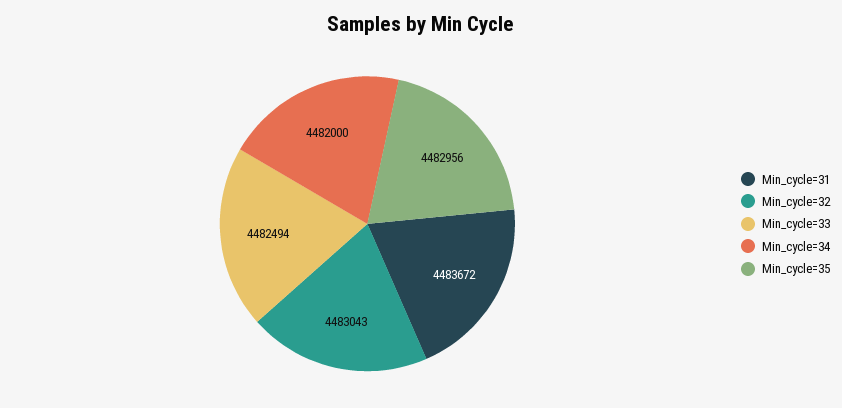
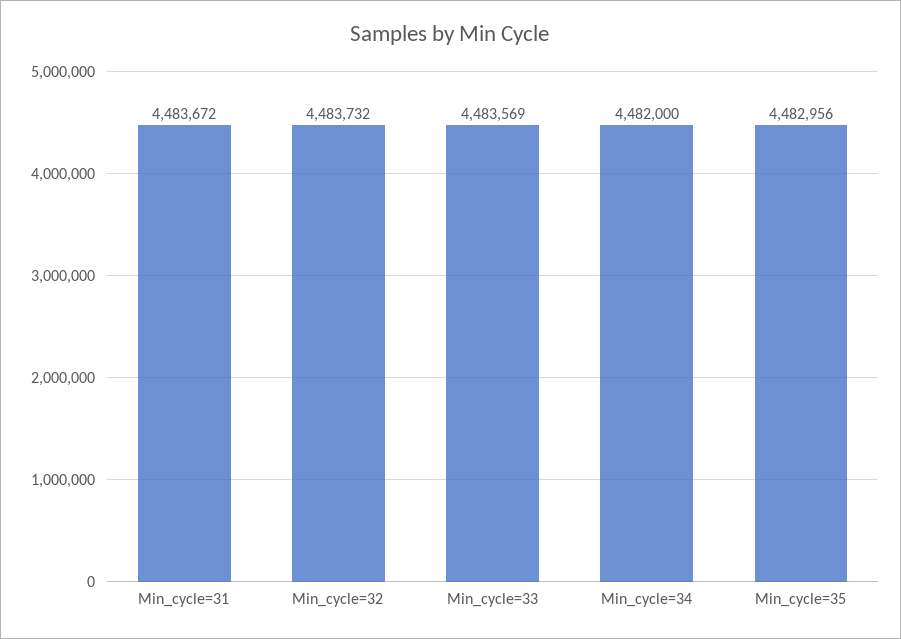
Min_cycle=32: 4483043 -> 4483732
Min_cycle=33: 4482494 -> 4483569

